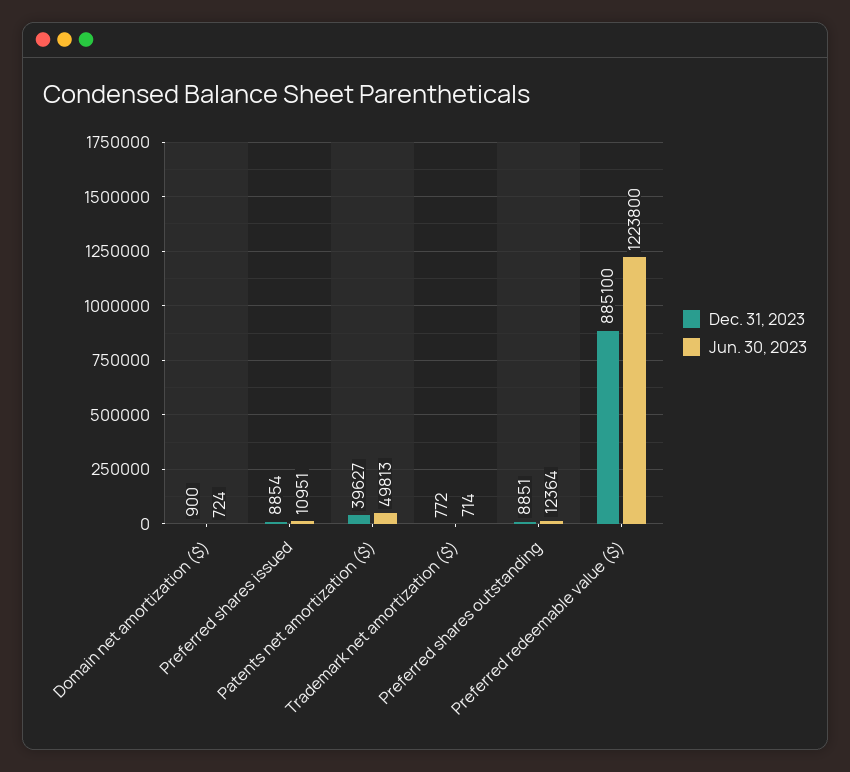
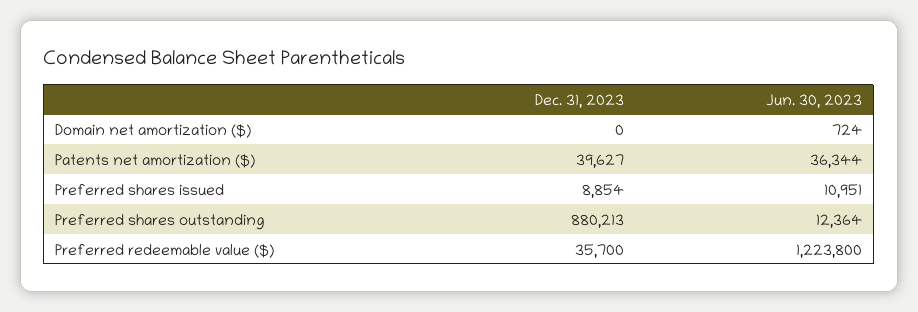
Dec. 31, 2023, Domain net amortization ($): 900 -> 0
Jun. 30, 2023, Patents net amortization ($): 49813 -> 36344
Dec. 31, 2023, Trademark net amortization ($): 772 -> none
Jun. 30, 2023, Trademark net amortization ($): 714 -> none
Dec. 31, 2023, Preferred shares outstanding: 8851 -> 880213
Dec. 31, 2023, Preferred redeemable value ($): 885100 -> 35700

